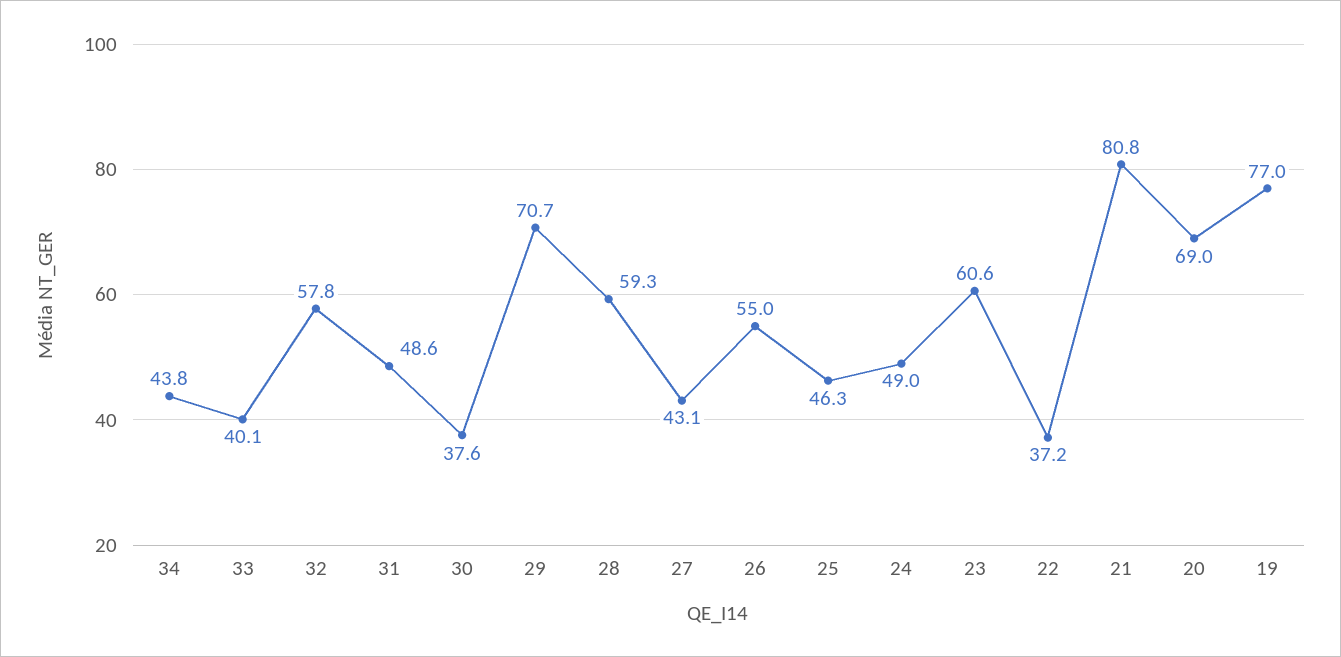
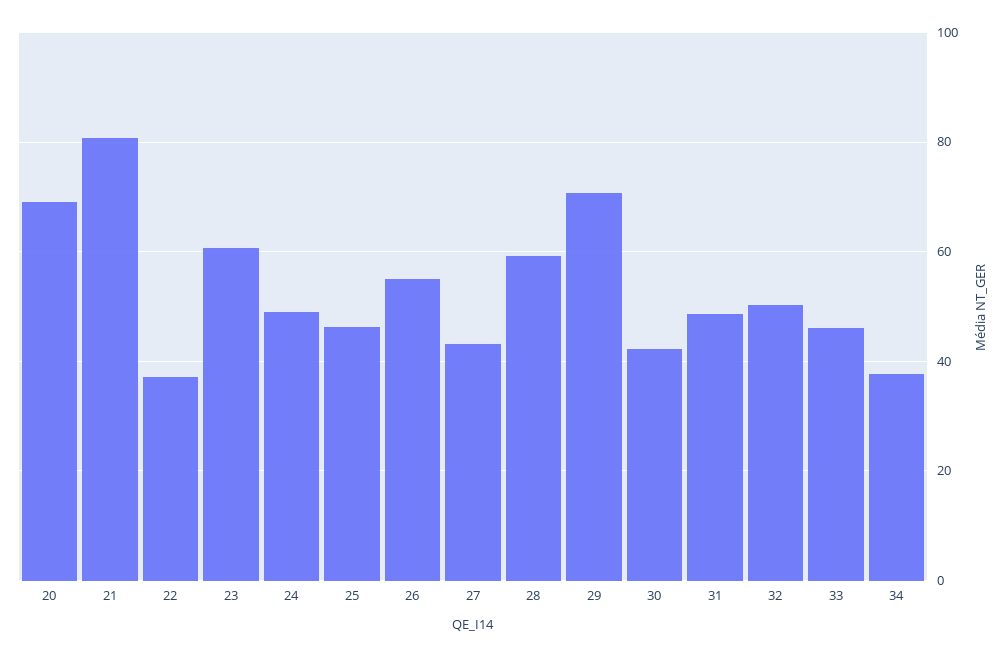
34: 43.8 -> 38
33: 40.1 -> 46
32: 57.8 -> 50
30: 37.6 -> 42
19: 77 -> none

